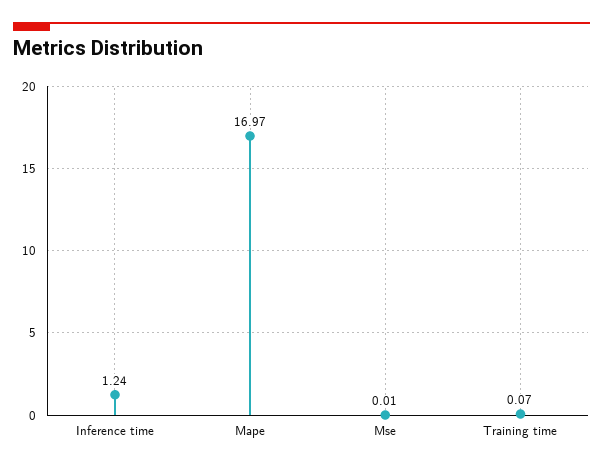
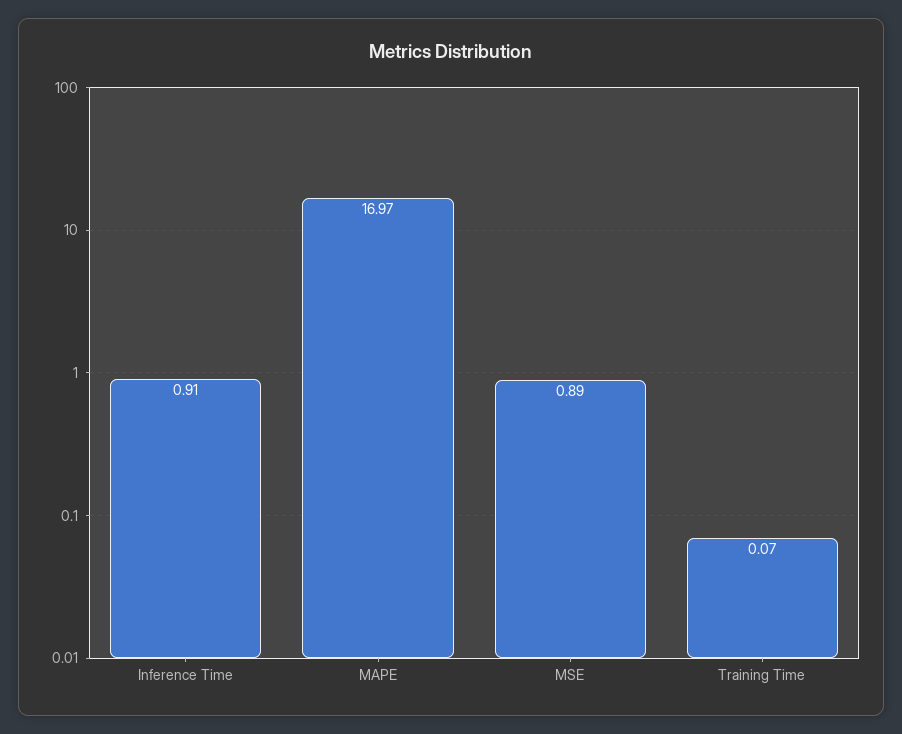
Inference time: 1.24 -> 0.91
Mse: 0.01 -> 0.89

